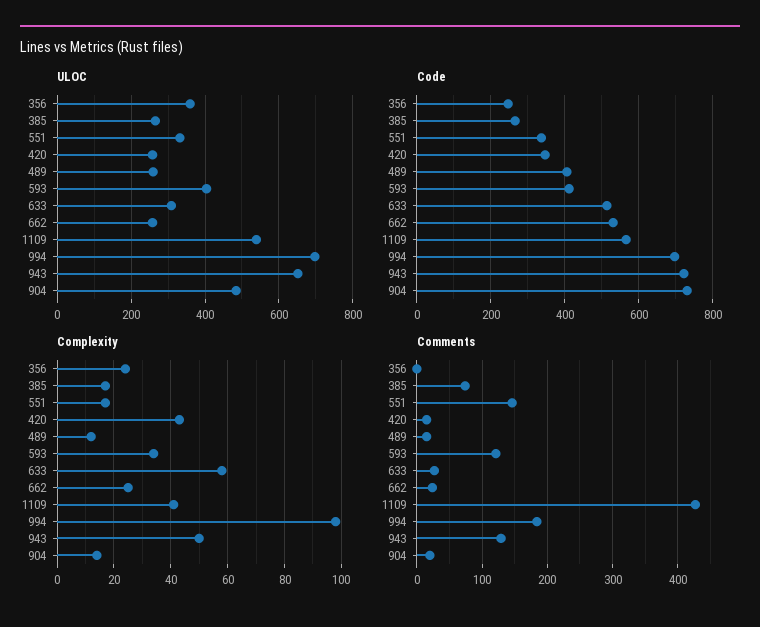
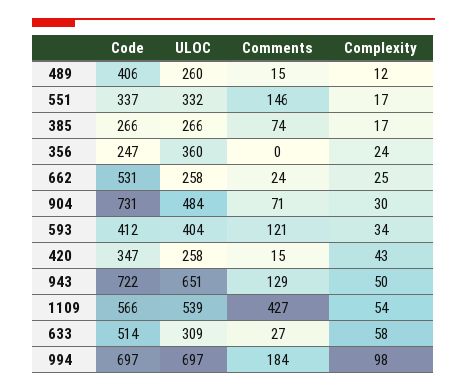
Complexity, 1109: 40 -> 54
Complexity, 904: 15 -> 30
Comments, 904: 20 -> 71

